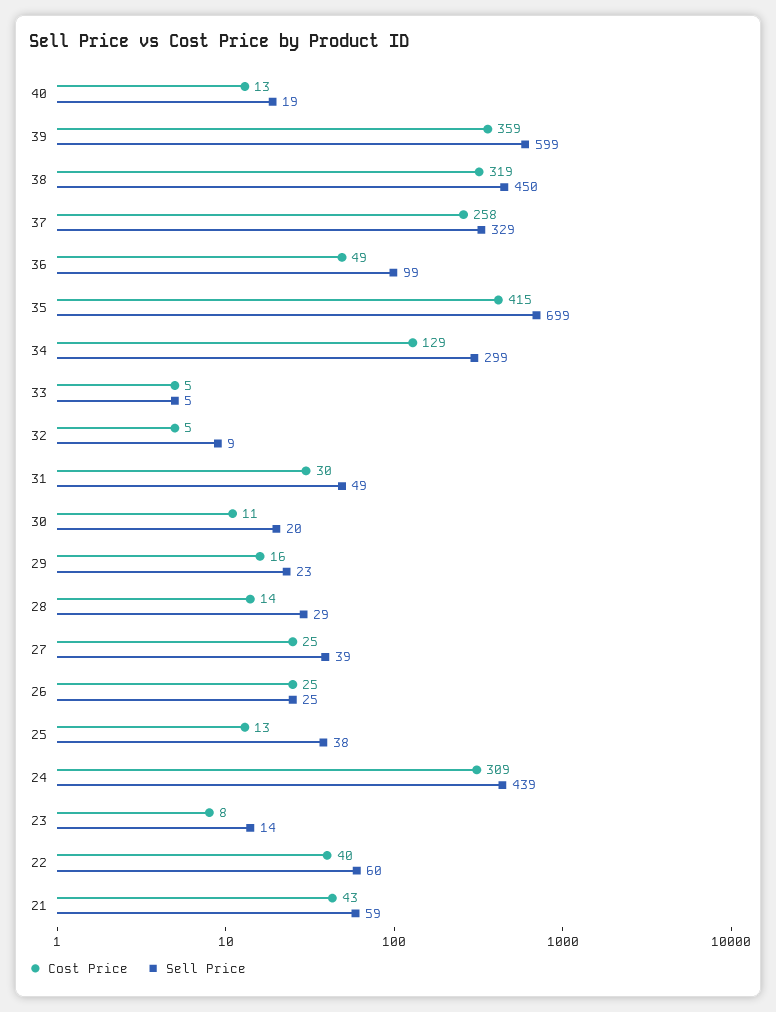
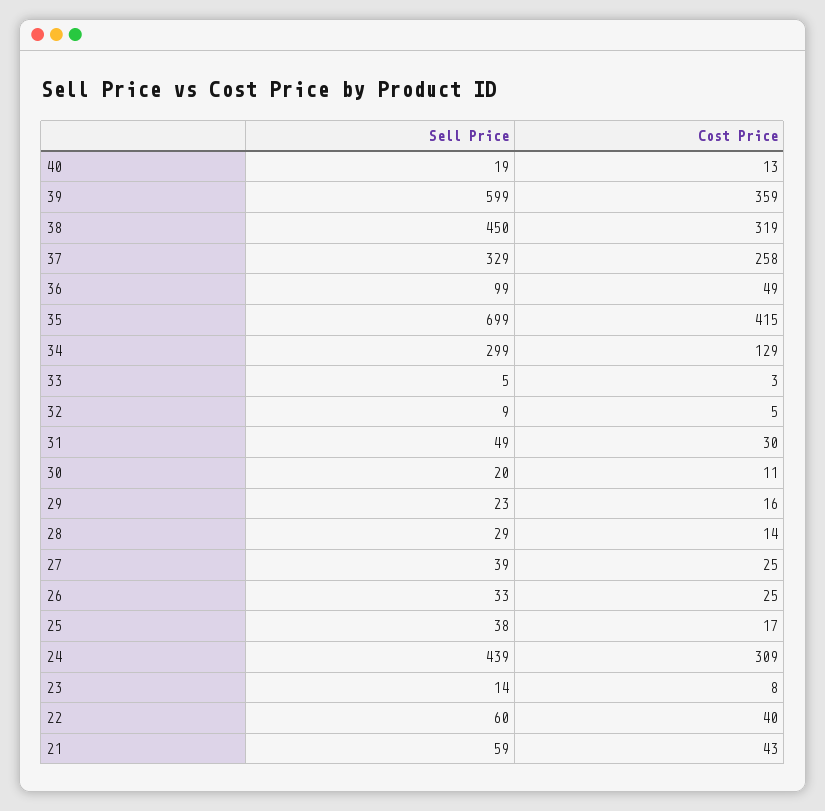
Cost Price, 33: 5 -> 3
Sell Price, 26: 25 -> 33
Cost Price, 25: 13 -> 17

